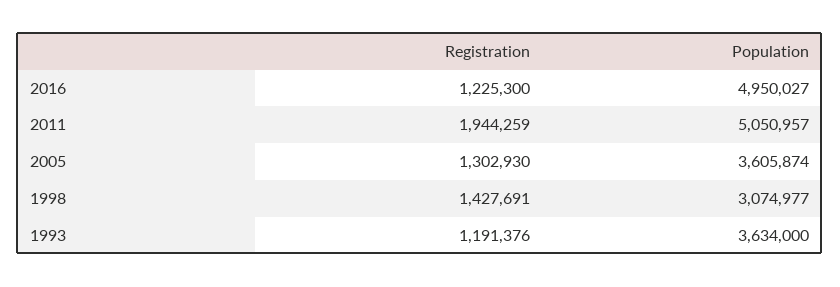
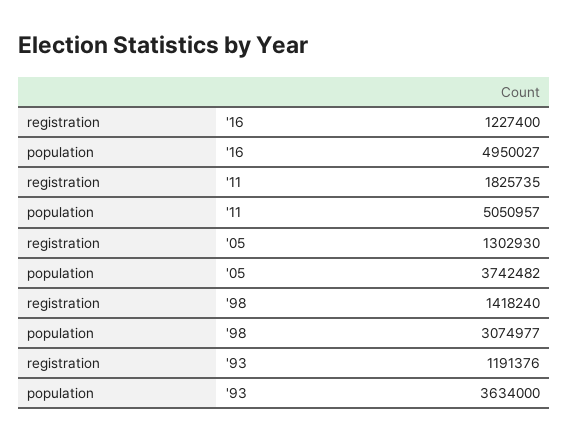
Registration, 2016: 1225300 -> 1227400
Registration, 2011: 1944259 -> 1825735
Population, 2005: 3605874 -> 3742482
Registration, 1998: 1427691 -> 1418240

